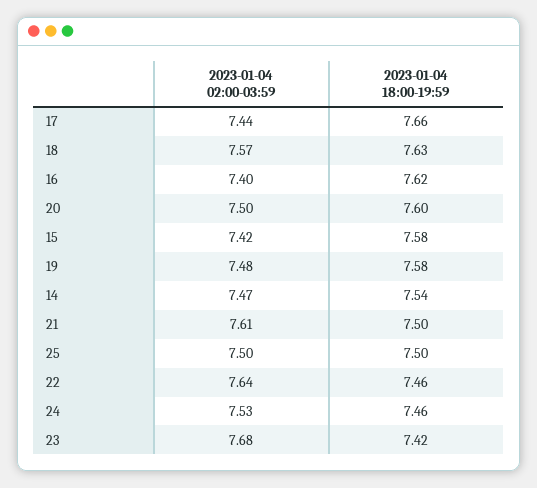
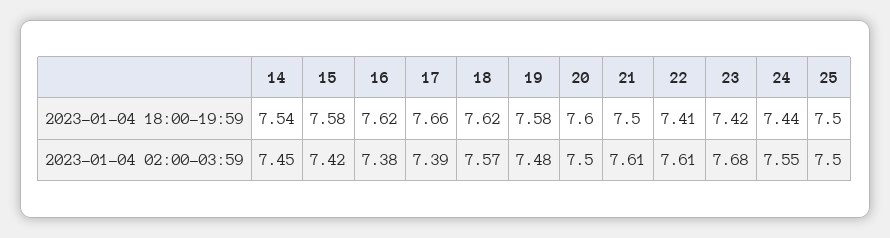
2023-01-04 02:00-03:59, 17: 7.44 -> 7.39
2023-01-04 18:00-19:59, 18: 7.63 -> 7.62
2023-01-04 02:00-03:59, 16: 7.4 -> 7.38
2023-01-04 02:00-03:59, 14: 7.47 -> 7.45
2023-01-04 02:00-03:59, 22: 7.64 -> 7.61
2023-01-04 18:00-19:59, 22: 7.46 -> 7.41
2023-01-04 02:00-03:59, 24: 7.53 -> 7.55
2023-01-04 18:00-19:59, 24: 7.46 -> 7.44

